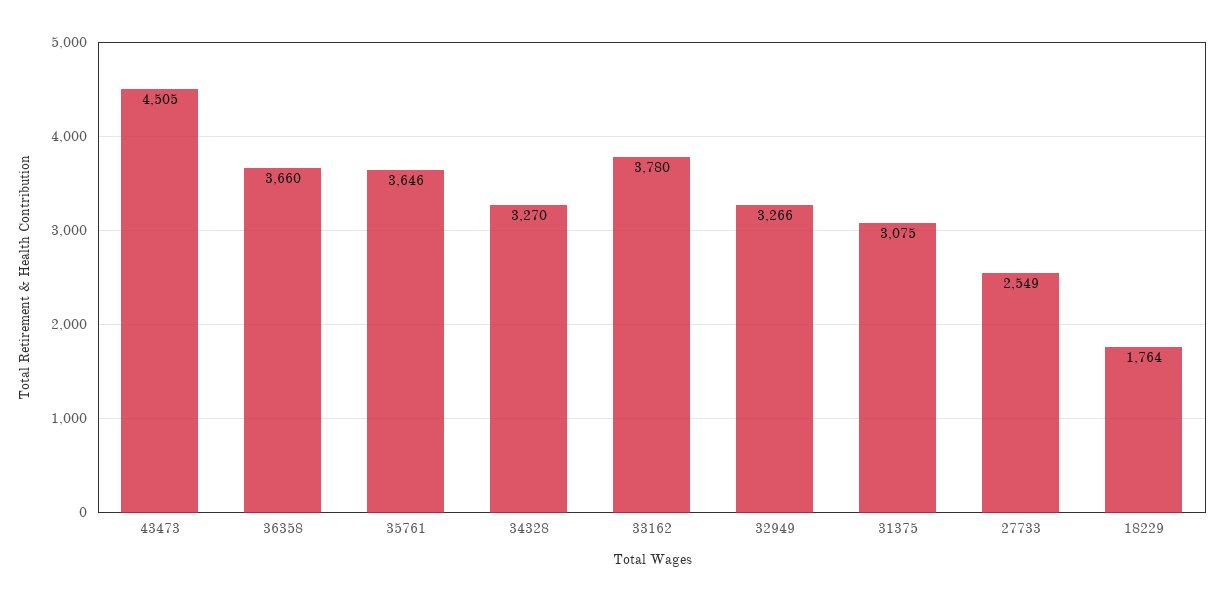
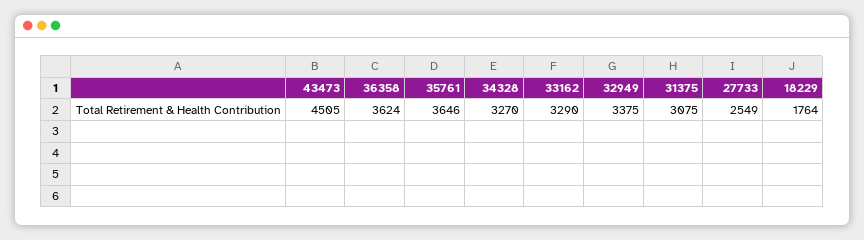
36358: 3660 -> 3624
33162: 3780 -> 3290
32949: 3266 -> 3375

